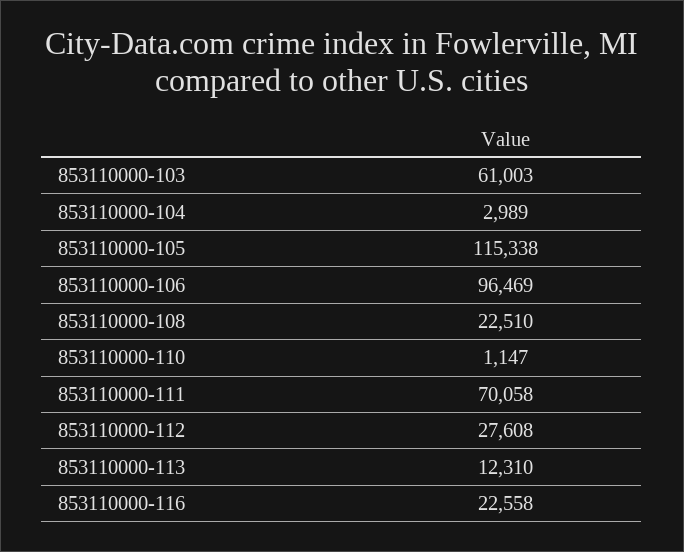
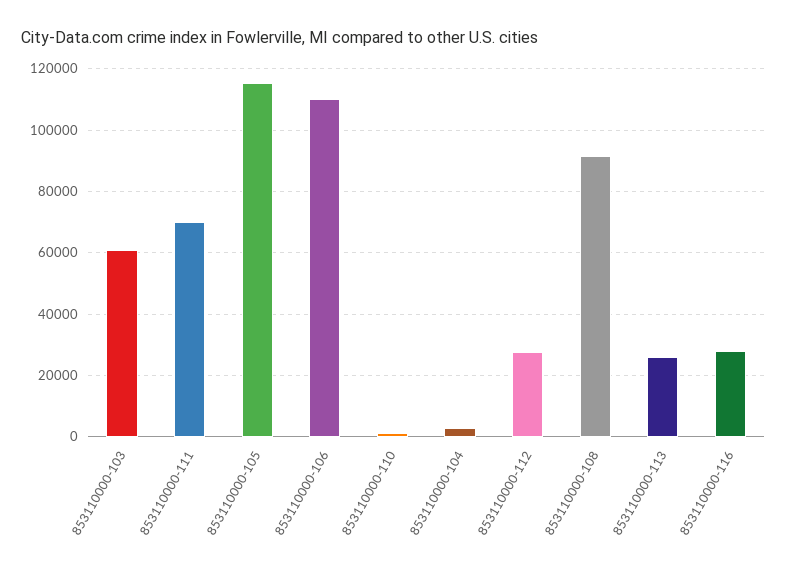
853110000-106: 96469 -> 110000
853110000-108: 22510 -> 92000
853110000-113: 12310 -> 26000
853110000-116: 22558 -> 28000

